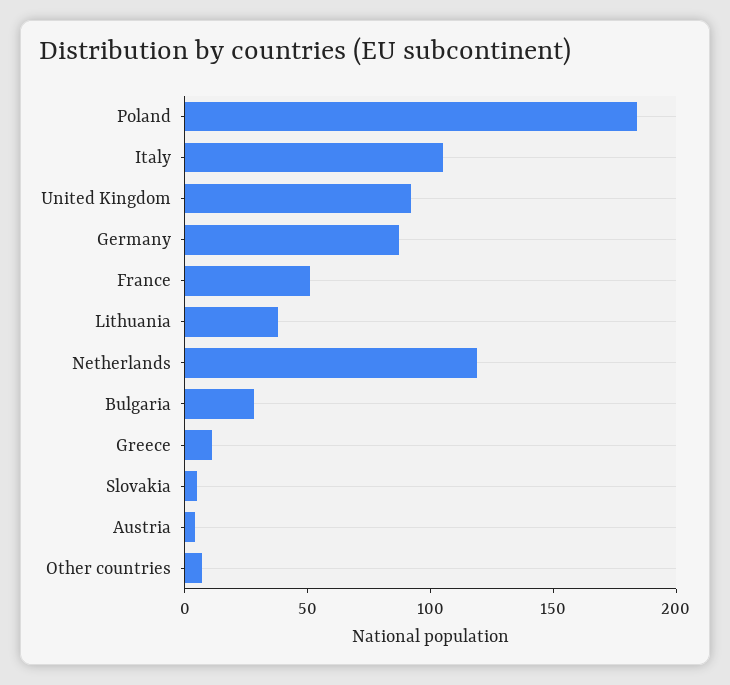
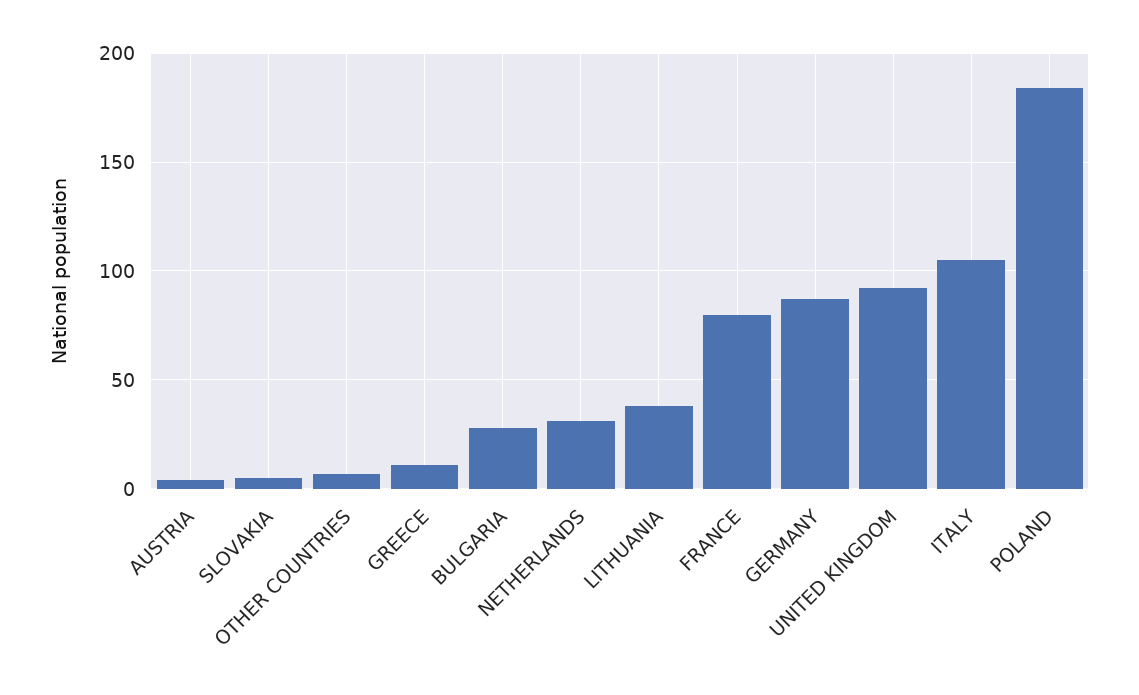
France: 50 -> 80
Netherlands: 120 -> 30

